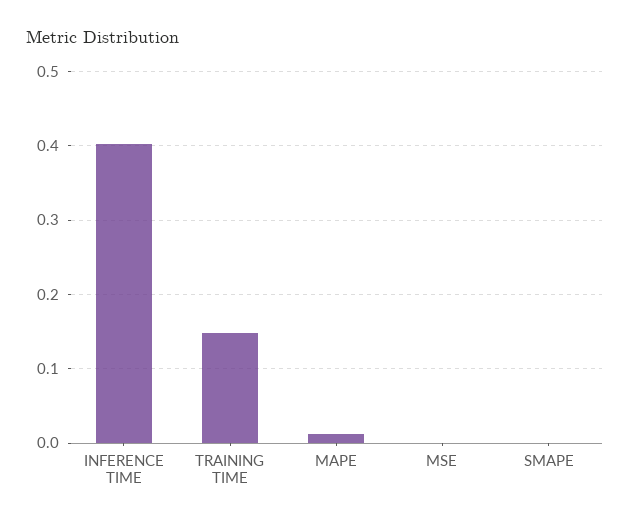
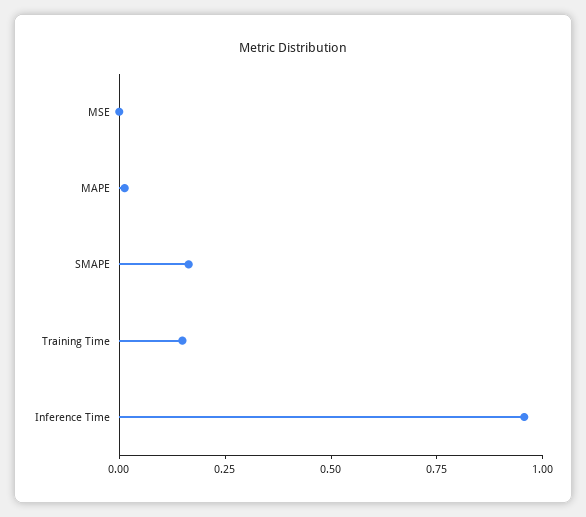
INFERENCE TIME: 0.4 -> 0.95
SMAPE: 0 -> 0.15

